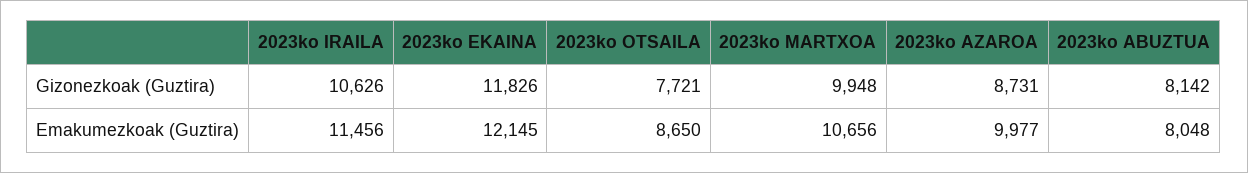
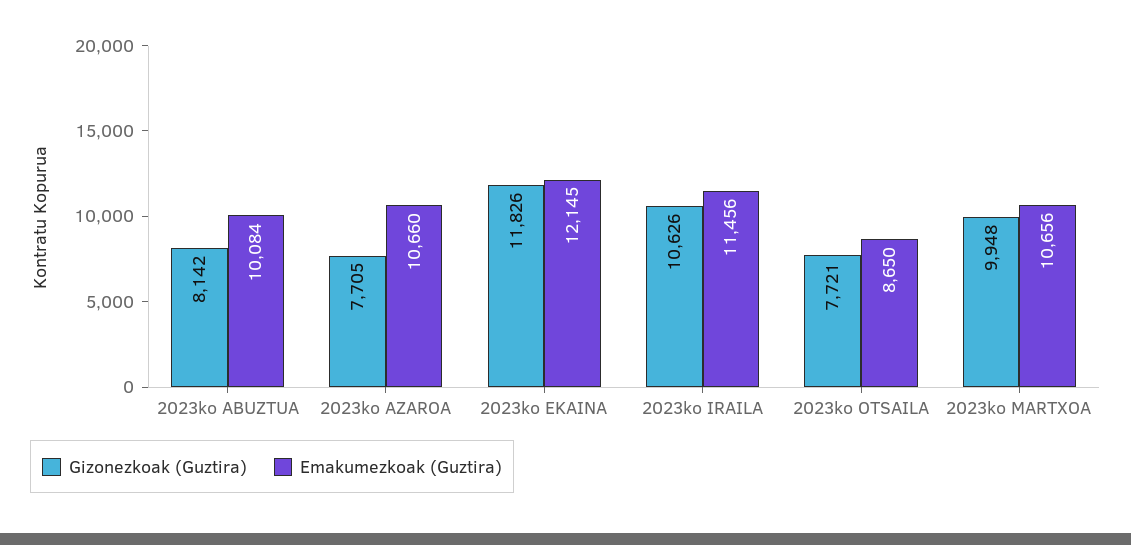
Gizonezkoak (Guztira), 2023ko AZAROA: 8731 -> 7705
Emakumezkoak (Guztira), 2023ko AZAROA: 9977 -> 10660
Emakumezkoak (Guztira), 2023ko ABUZTUA: 8048 -> 10084

